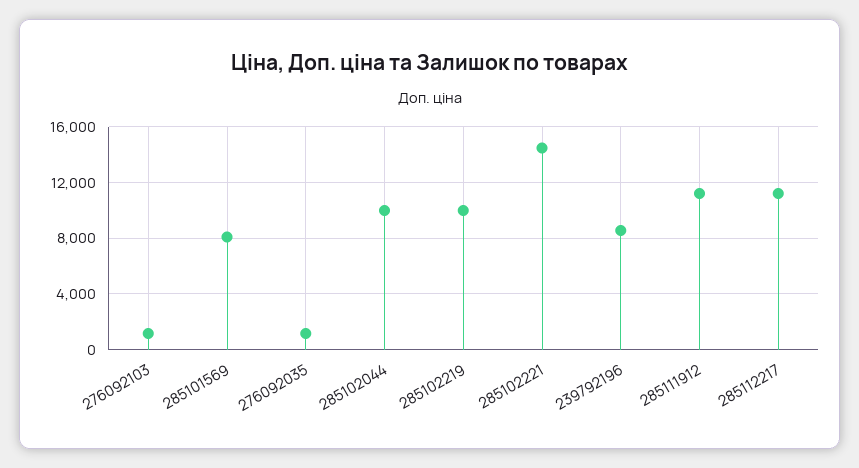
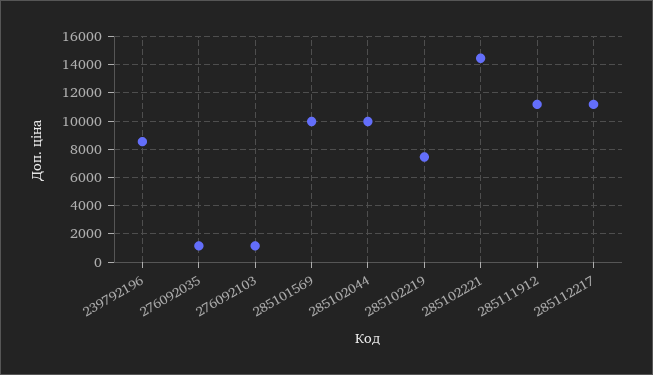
285101569: 8000 -> 10000
285102219: 10000 -> 7500

